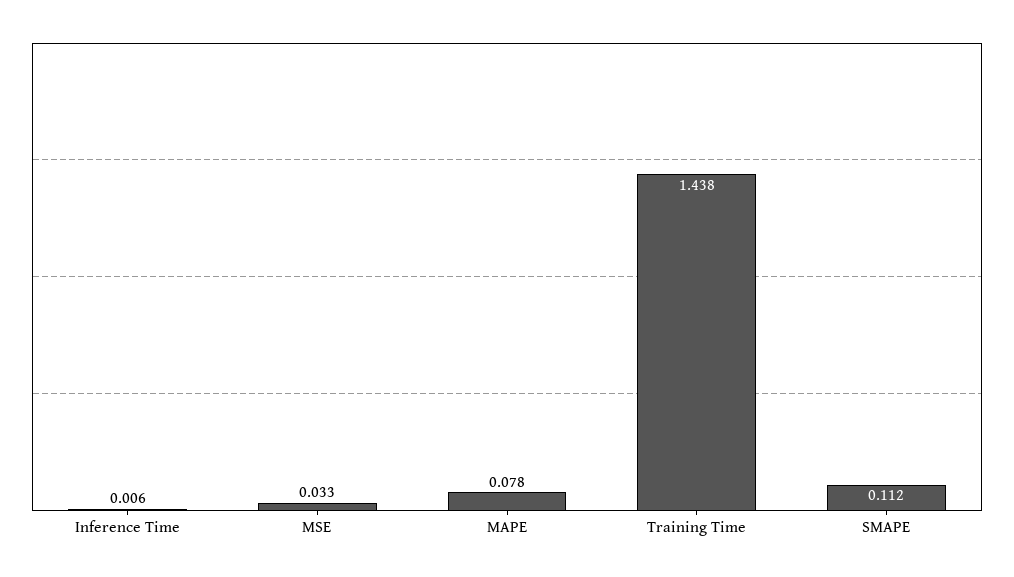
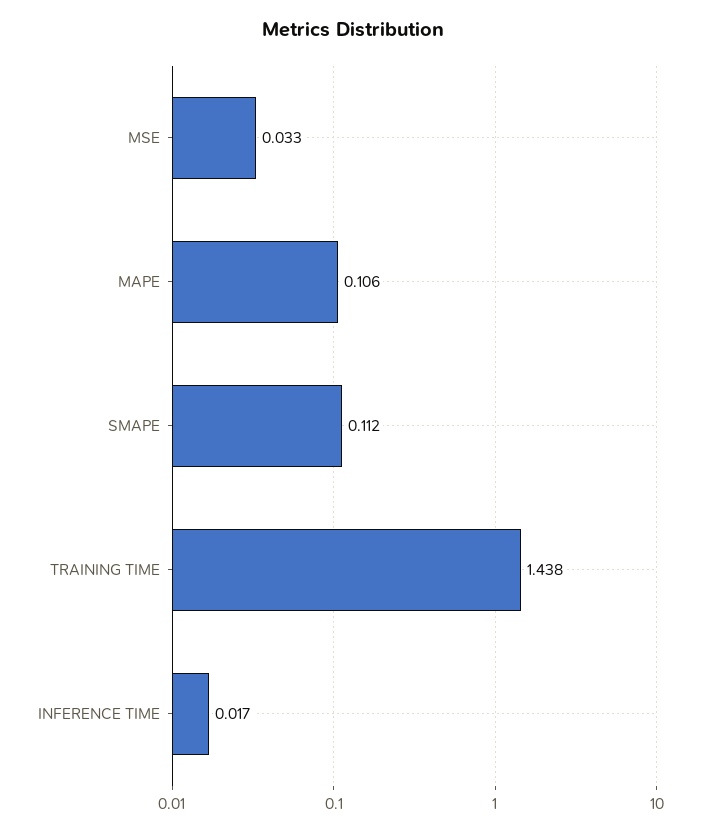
Inference Time: 0.006 -> 0.017
MAPE: 0.078 -> 0.106

